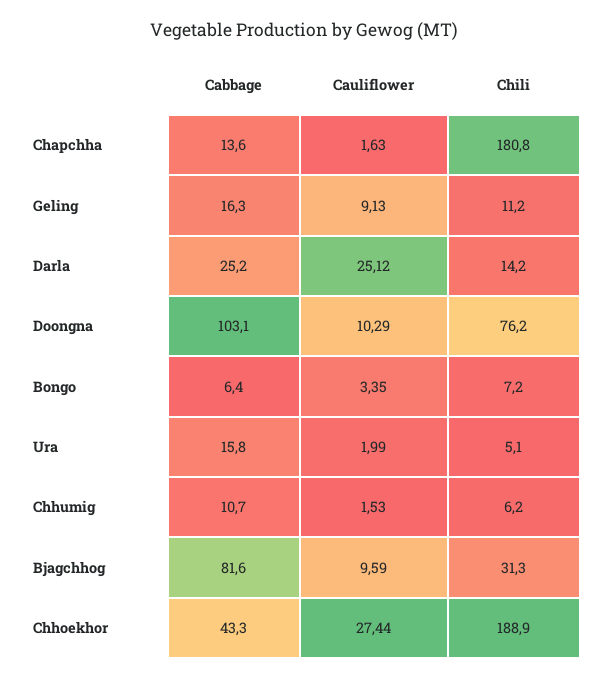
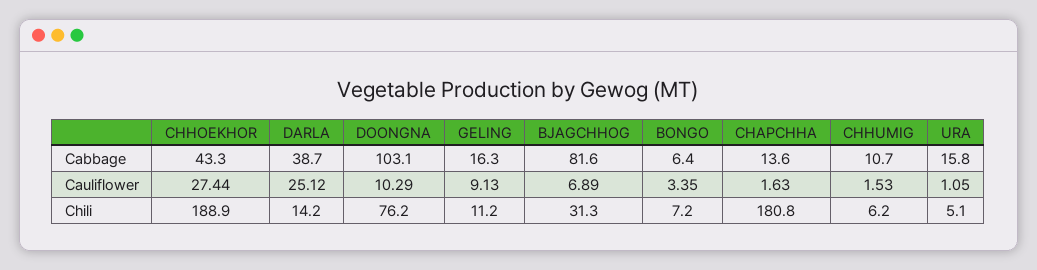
Cabbage, Darla: 25.2 -> 38.7
Cauliflower, Ura: 1.99 -> 1.05
Cauliflower, Bjagchhog: 9.59 -> 6.89

